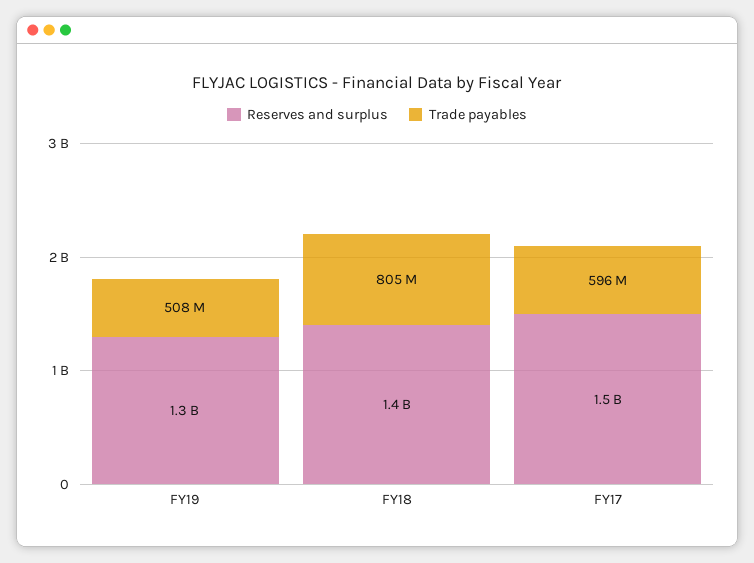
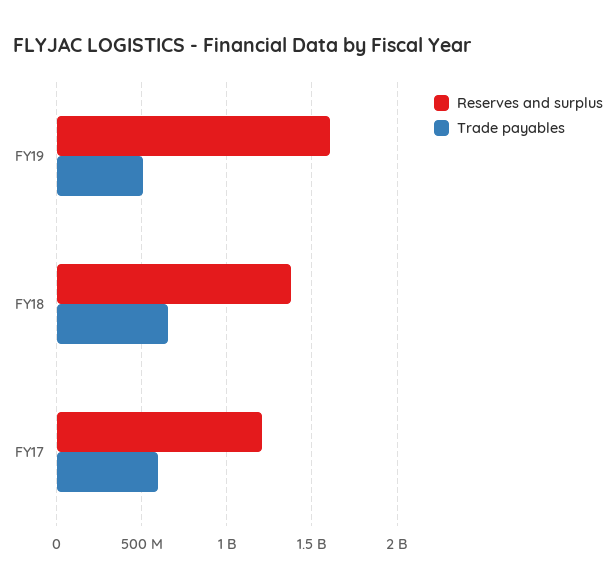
Reserves and surplus, FY19: 1300000000 -> 1600000000
Trade payables, FY18: 805000000 -> 650000000
Reserves and surplus, FY17: 1500000000 -> 1200000000

